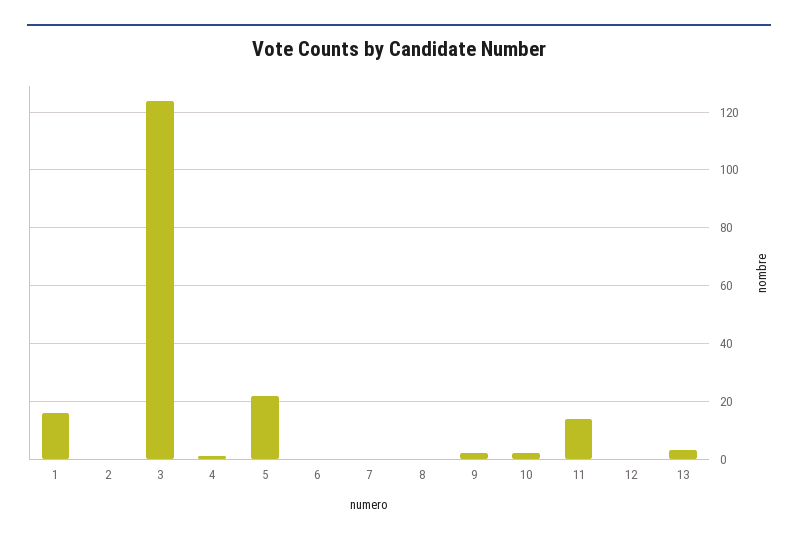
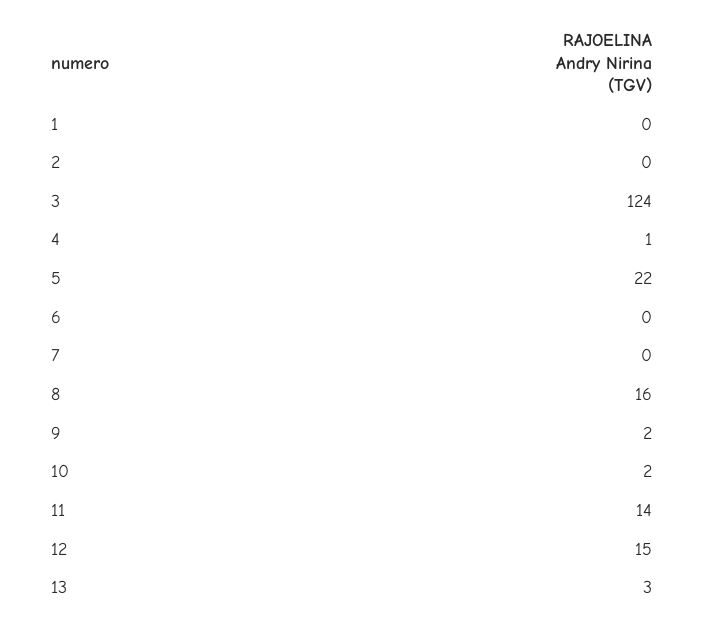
1: 15 -> 0
8: 0 -> 16
12: 0 -> 15

